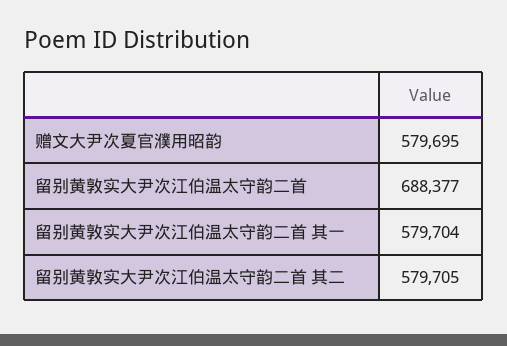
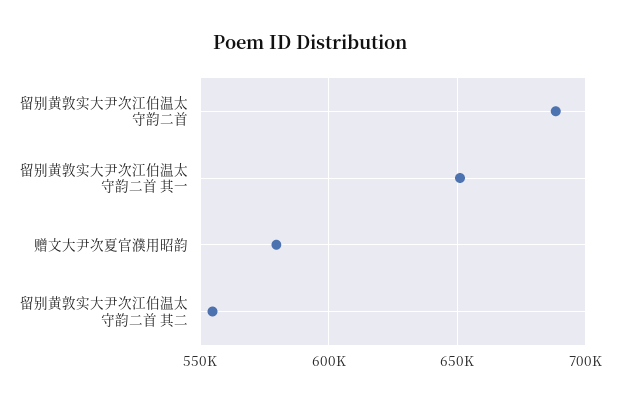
留别黄敦实大尹次江伯温太守韵二首 其一: 579704 -> 650000
留别黄敦实大尹次江伯温太守韵二首 其二: 579705 -> 555000

